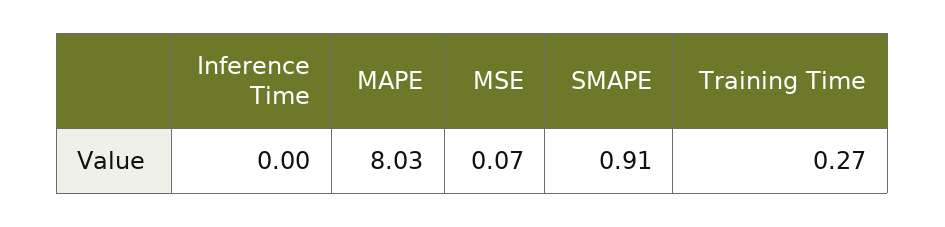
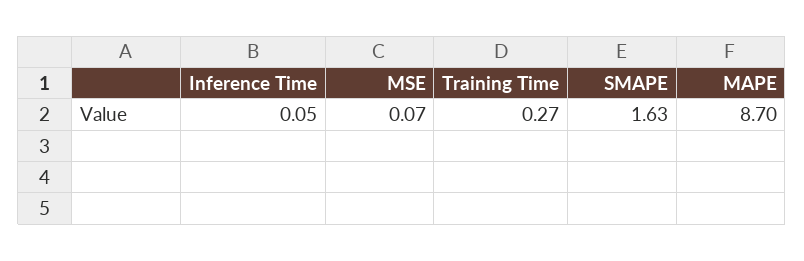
Inference Time: 0 -> 0.05
MAPE: 8.03 -> 8.7
SMAPE: 0.91 -> 1.63

